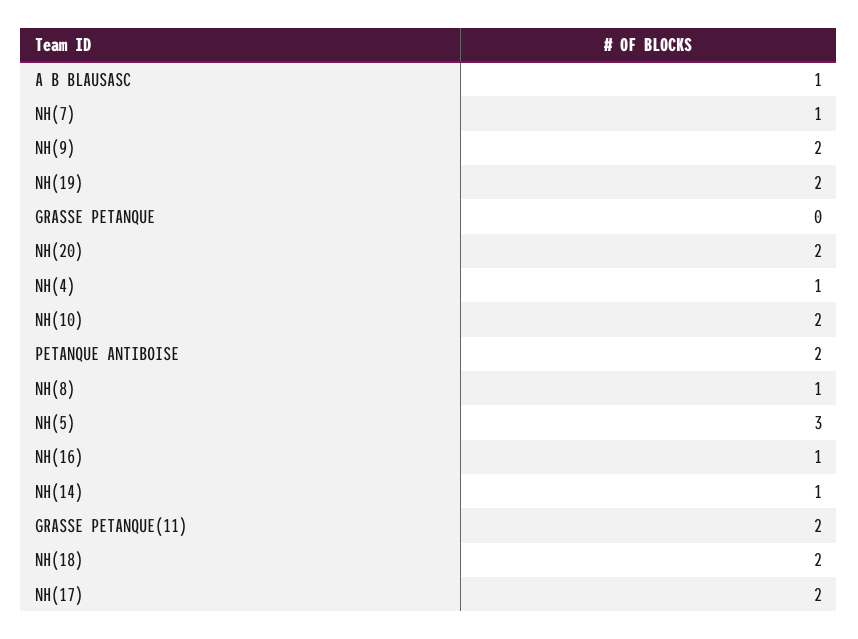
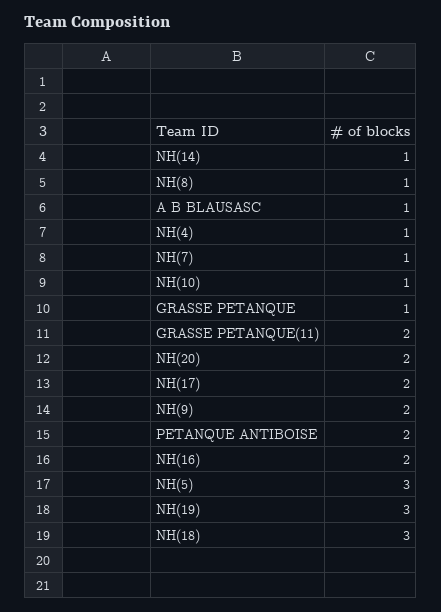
NH(19): 2 -> 3
GRASSE PETANQUE: 0 -> 1
NH(10): 2 -> 1
NH(16): 1 -> 2
NH(18): 2 -> 3

